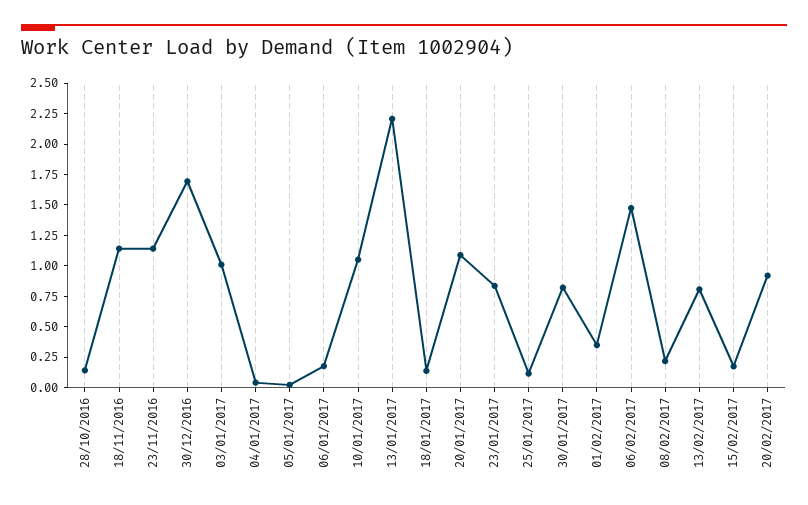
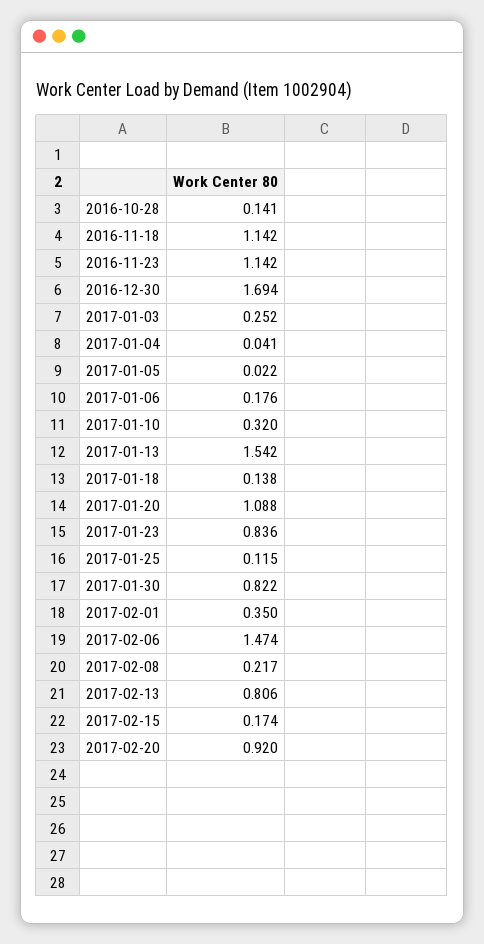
03/01/2017: 1 -> 0.252
10/01/2017: 1 -> 0.32
13/01/2017: 2.25 -> 1.542

